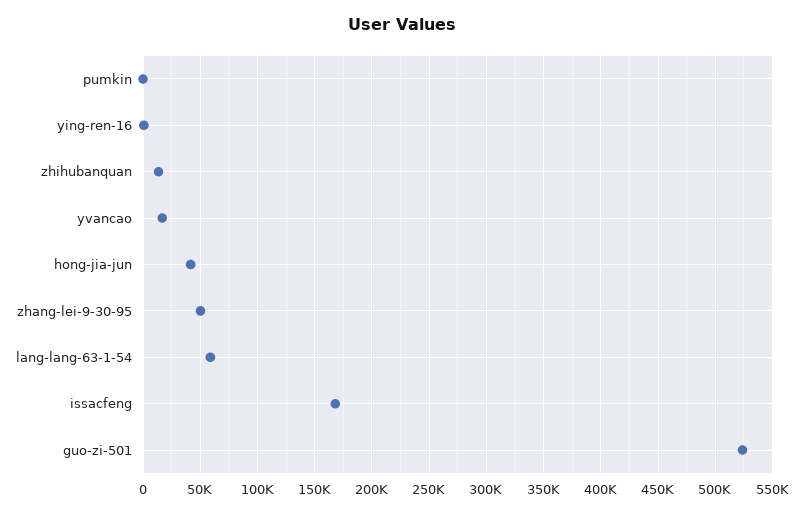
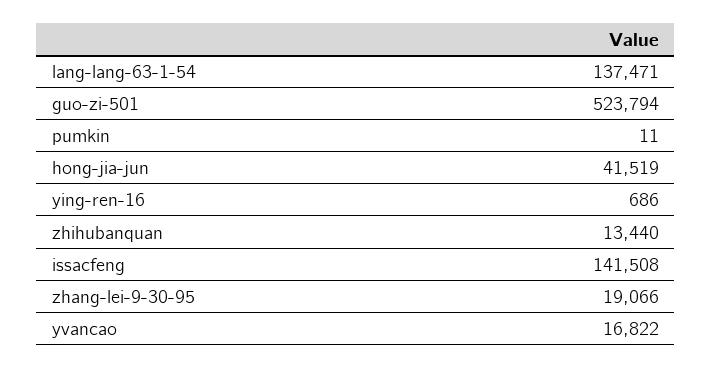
zhang-lei-9-30-95: 50000 -> 19066
lang-lang-63-1-54: 60000 -> 137471
issacfeng: 170000 -> 141508

